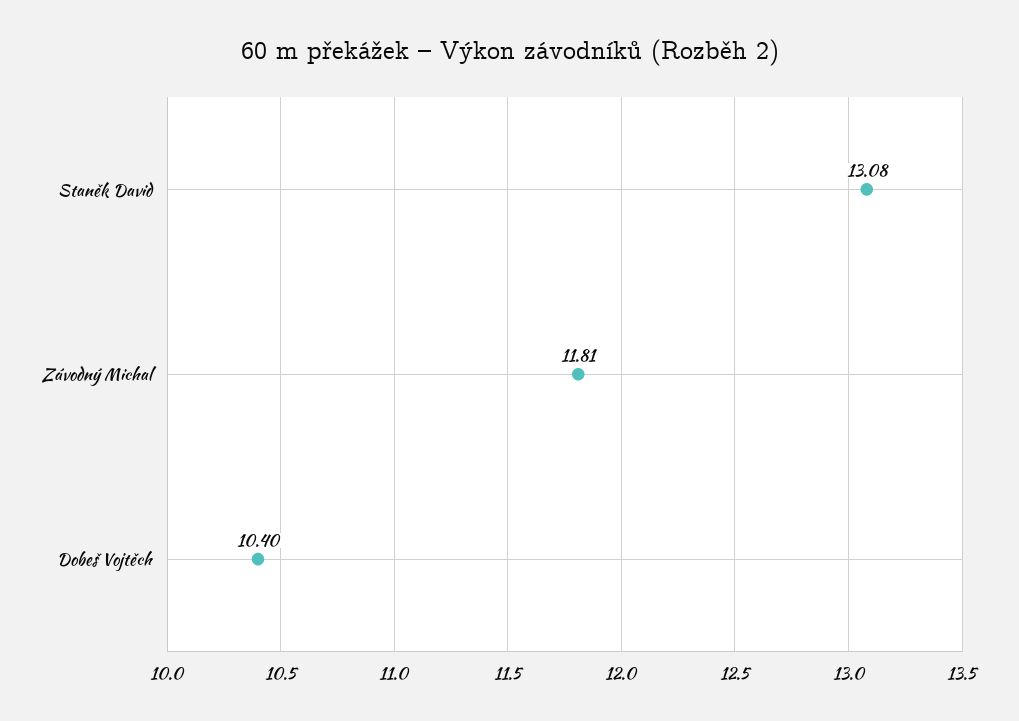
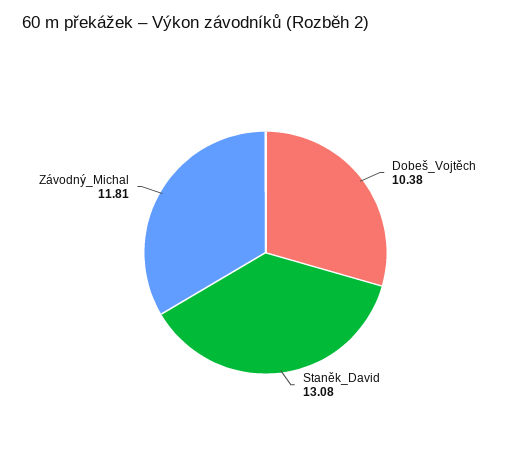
Dobeš Vojtěch: 10.4 -> 10.38

